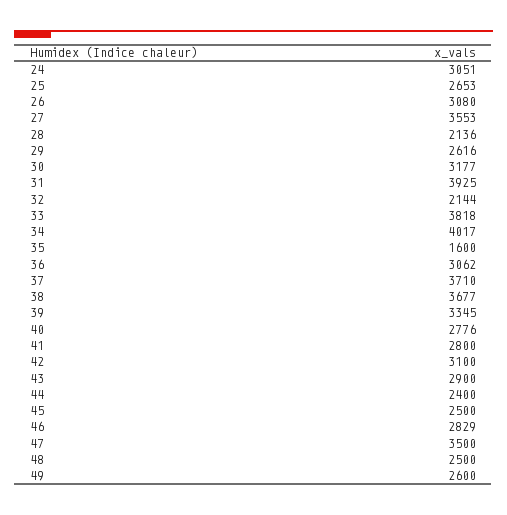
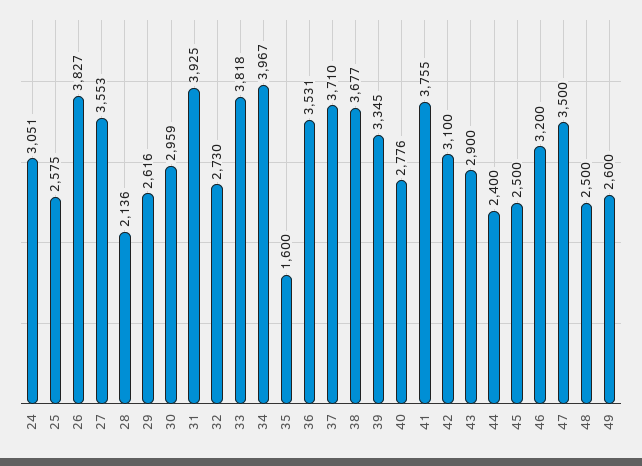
25: 2653 -> 2575
26: 3080 -> 3827
30: 3177 -> 2959
32: 2144 -> 2730
34: 4017 -> 3967
36: 3062 -> 3531
41: 2800 -> 3755
46: 2829 -> 3200

